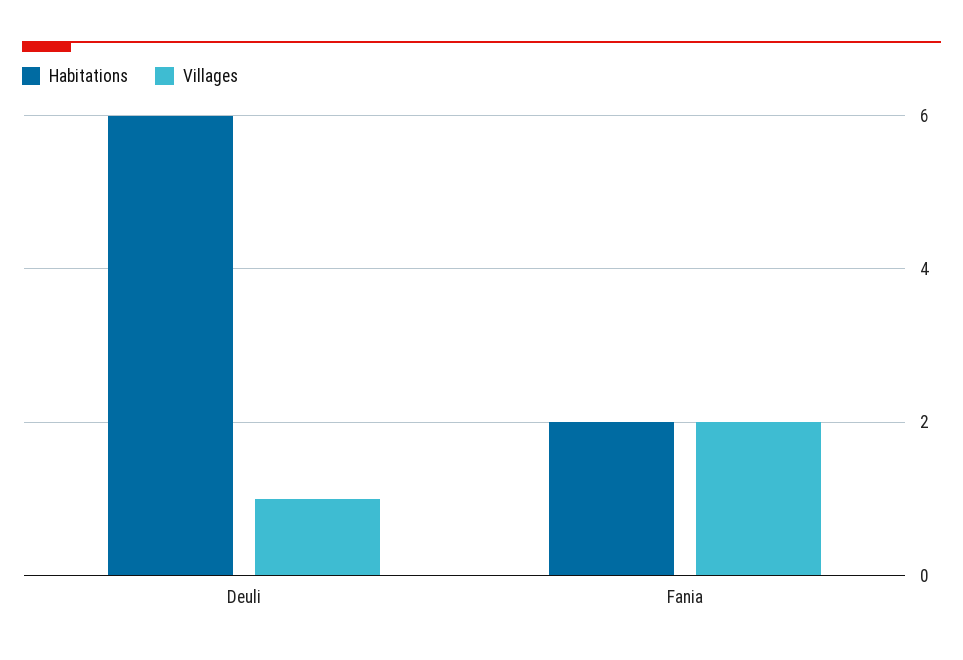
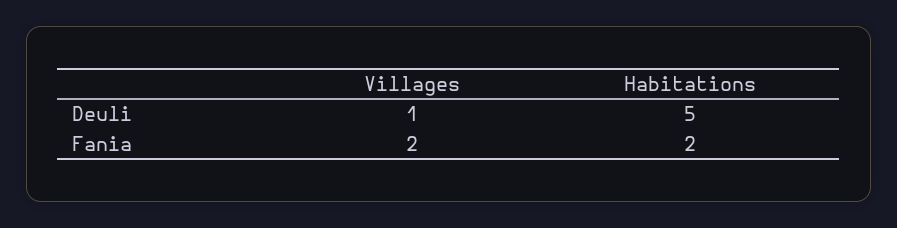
Habitations, Deuli: 6 -> 5

